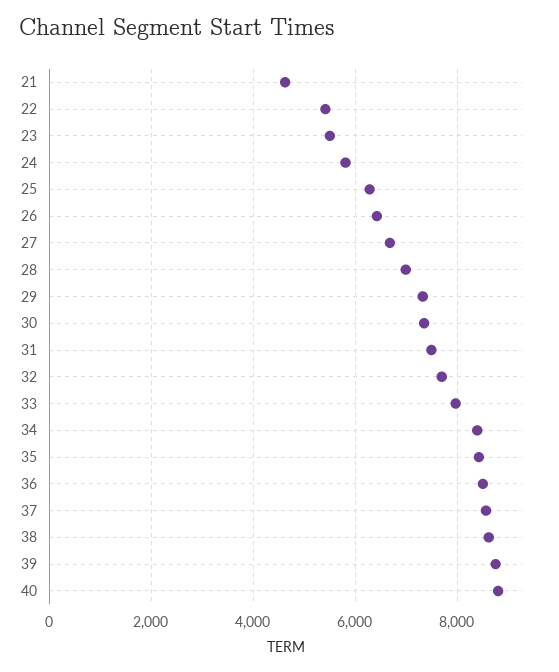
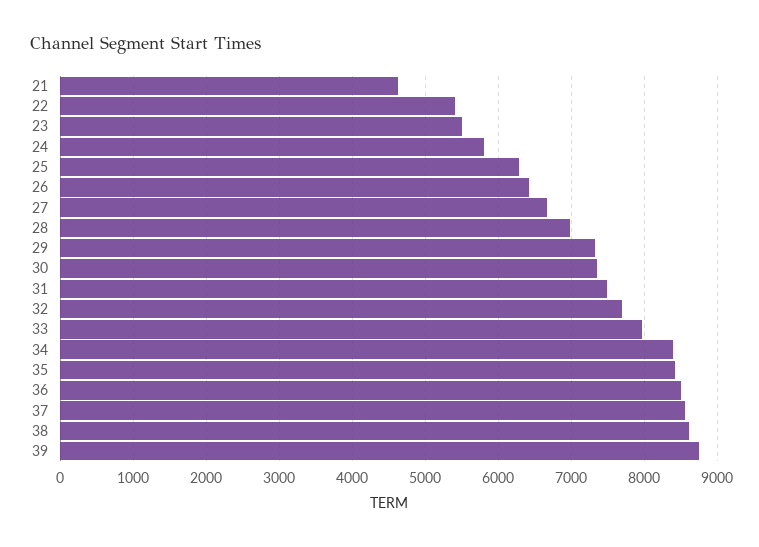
40: 8800 -> none

